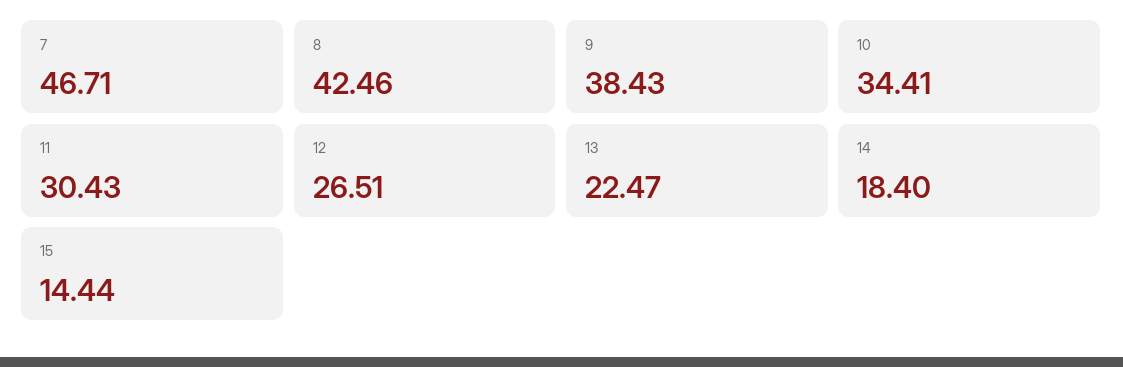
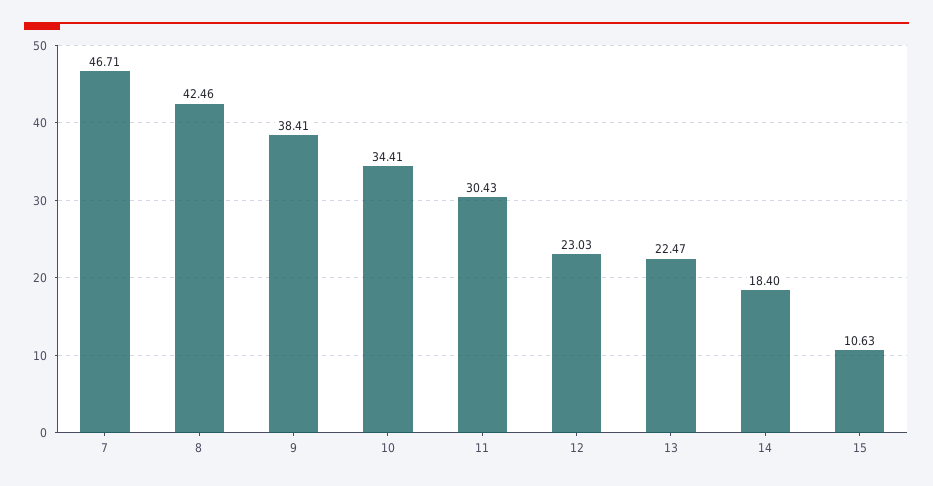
9: 38.43 -> 38.41
12: 26.51 -> 23.03
15: 14.44 -> 10.63

